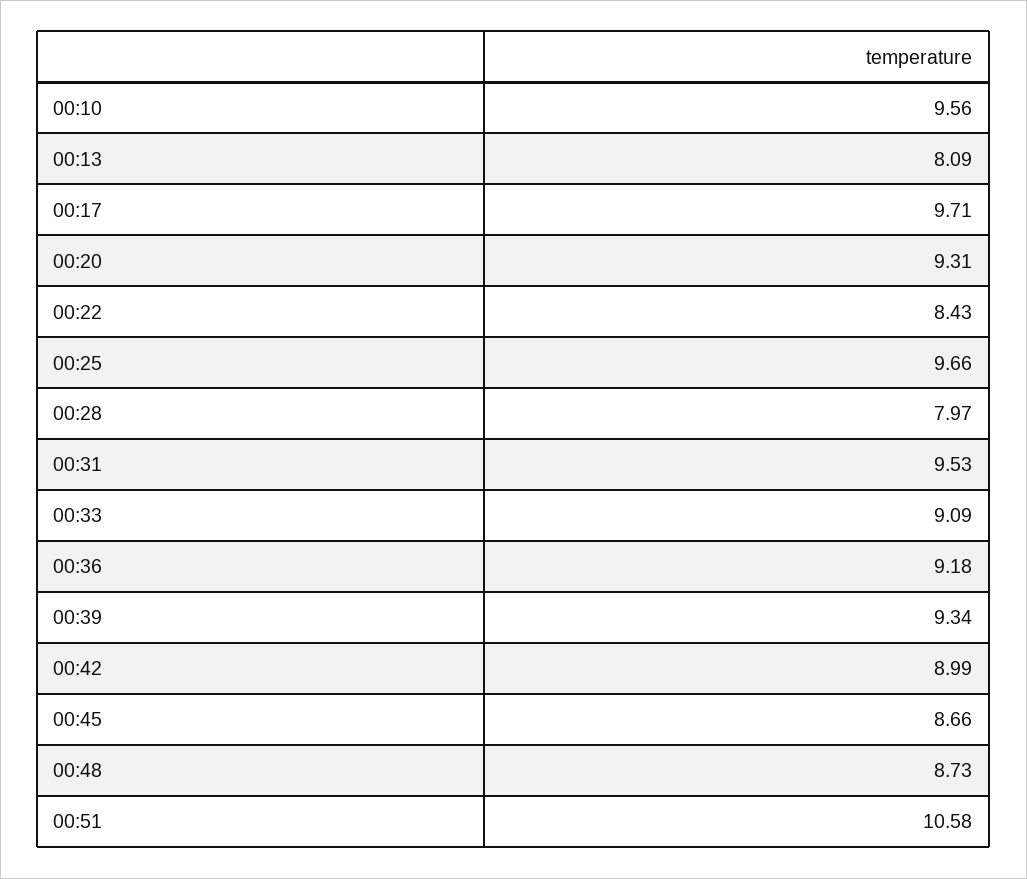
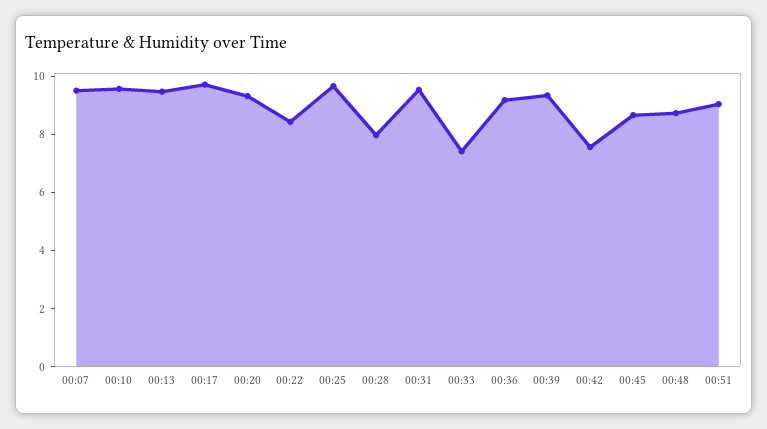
00:13: 8.09 -> 9.5
00:33: 9.09 -> 7.5
00:42: 8.99 -> 7.5
00:51: 10.58 -> 9
00:07: none -> 9.5

